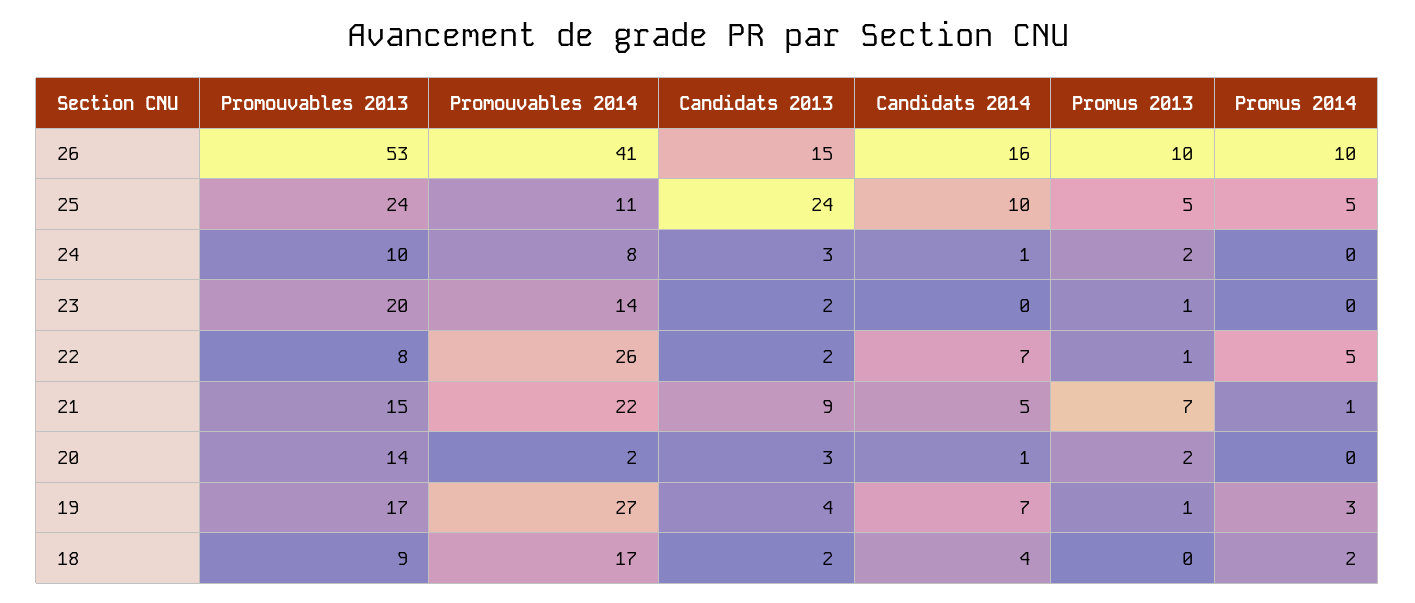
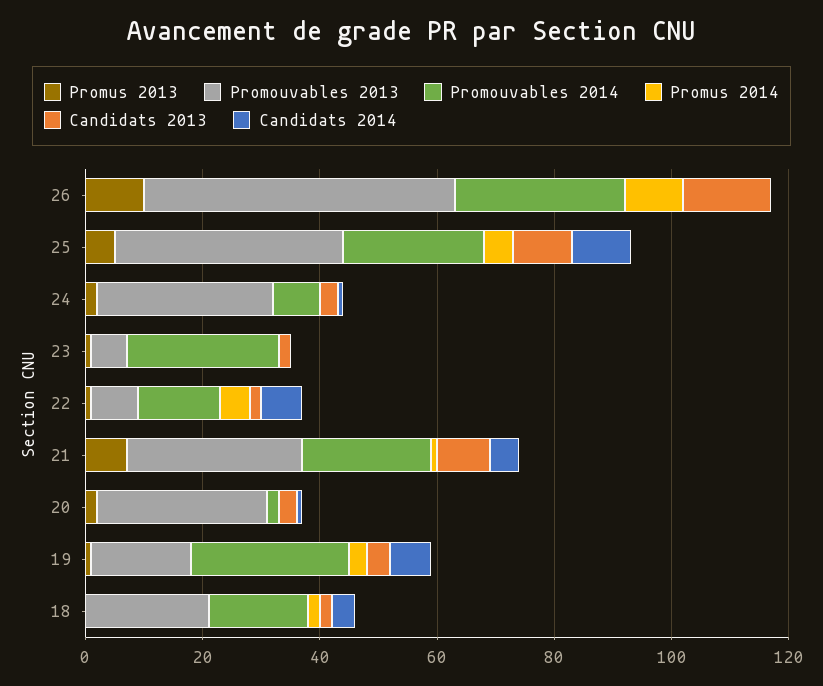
Promouvables 2014, 26: 41 -> 30
Candidats 2014, 26: 16 -> 0
Promouvables 2013, 25: 24 -> 40
Promouvables 2014, 25: 11 -> 25
Candidats 2013, 25: 24 -> 10
Promouvables 2013, 24: 10 -> 30
Promouvables 2013, 23: 20 -> 5
Promouvables 2014, 23: 14 -> 25
Promouvables 2014, 22: 26 -> 15
Promouvables 2013, 21: 15 -> 30
Promouvables 2013, 20: 14 -> 30
Promouvables 2013, 18: 9 -> 20

